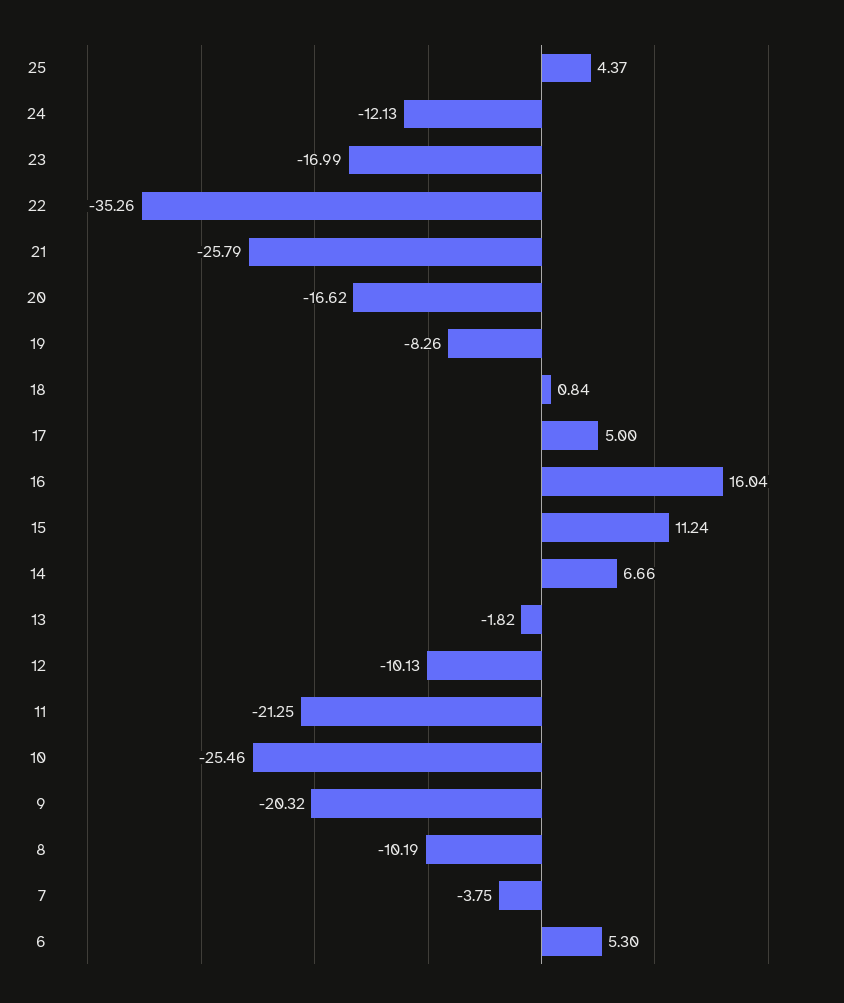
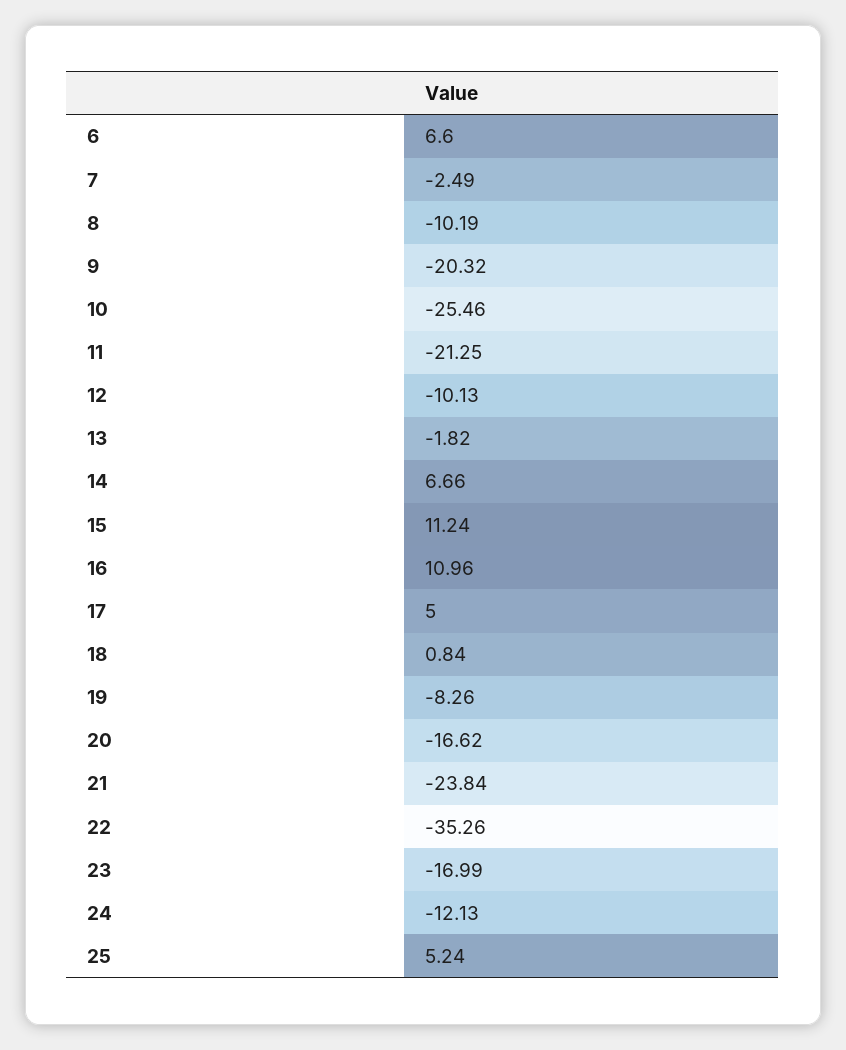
25: 4.37 -> 5.24
21: -25.79 -> -23.84
16: 16.04 -> 10.96
7: -3.75 -> -2.49
6: 5.3 -> 6.6

